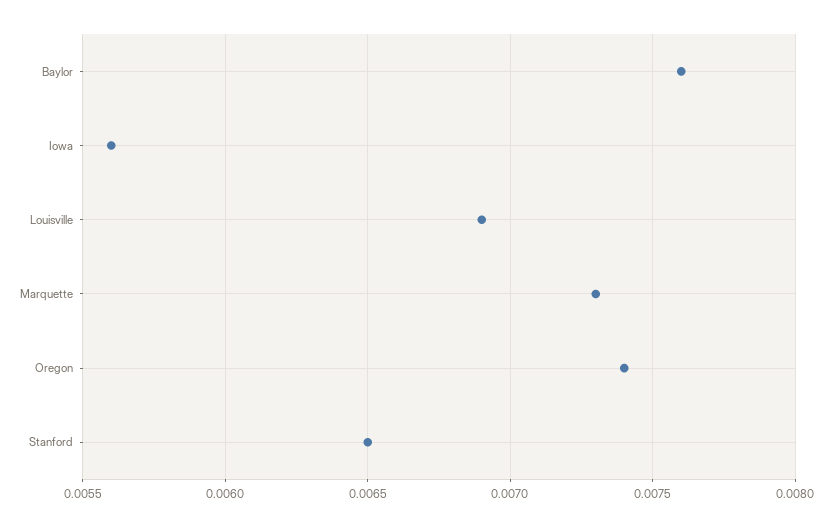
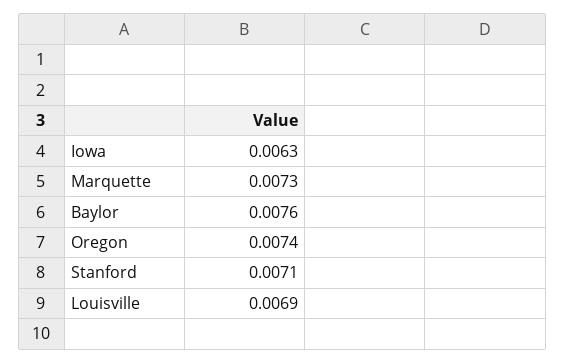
Iowa: 0.0056 -> 0.0063
Stanford: 0.0065 -> 0.0071

